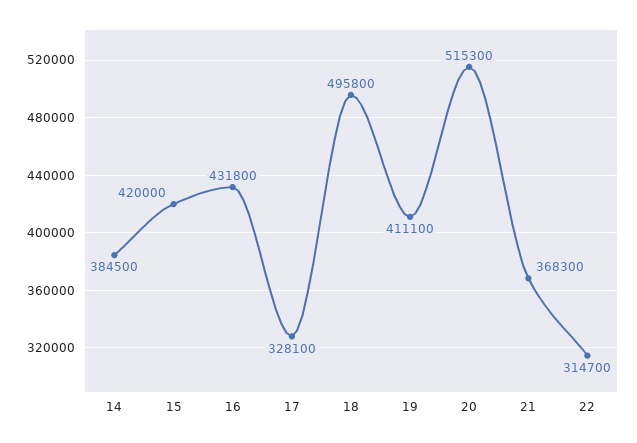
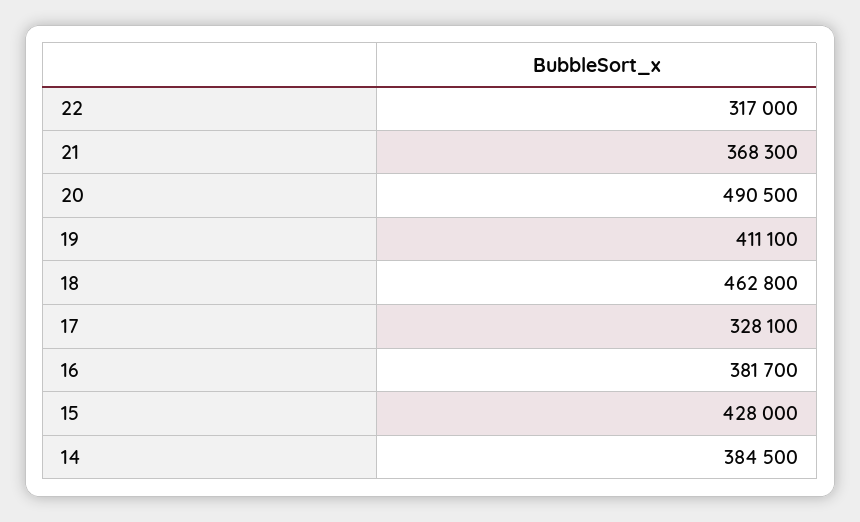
15: 420000 -> 428000
16: 431800 -> 381700
18: 495800 -> 462800
20: 515300 -> 490500
22: 314700 -> 317000

